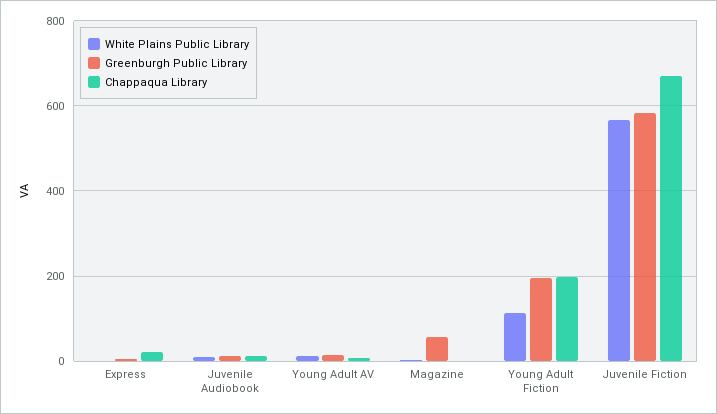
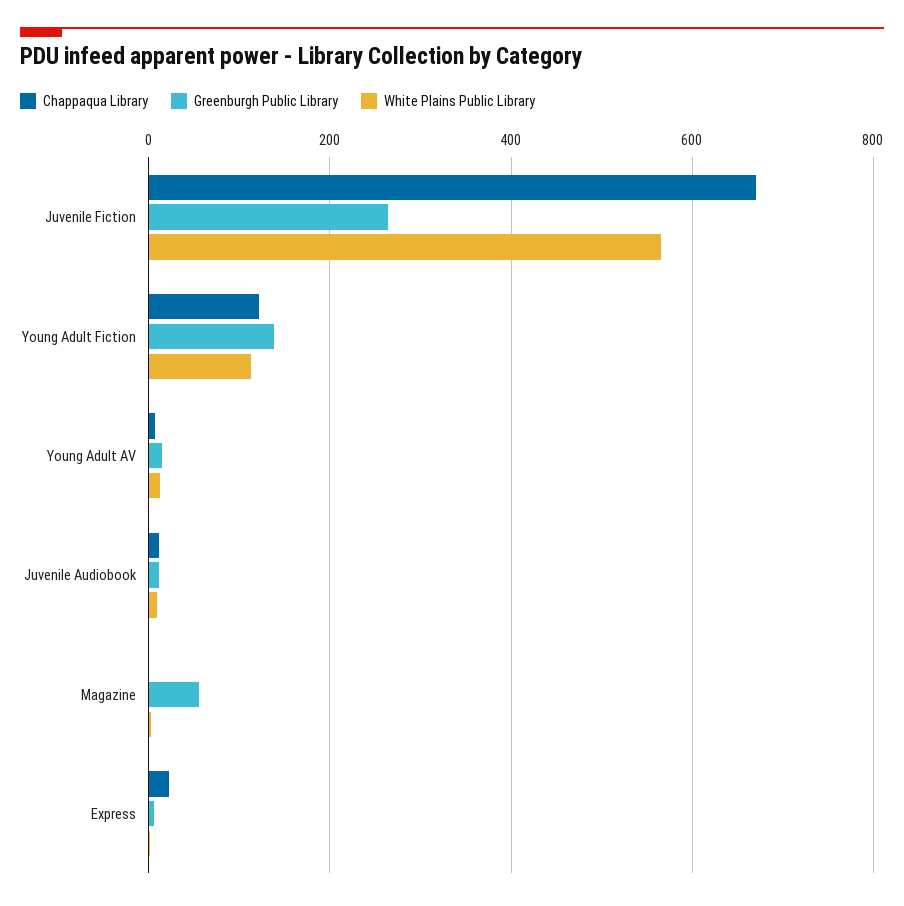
Greenburgh Public Library, Young Adult Fiction: 200 -> 140
Chappaqua Library, Young Adult Fiction: 200 -> 120
Greenburgh Public Library, Juvenile Fiction: 580 -> 260

